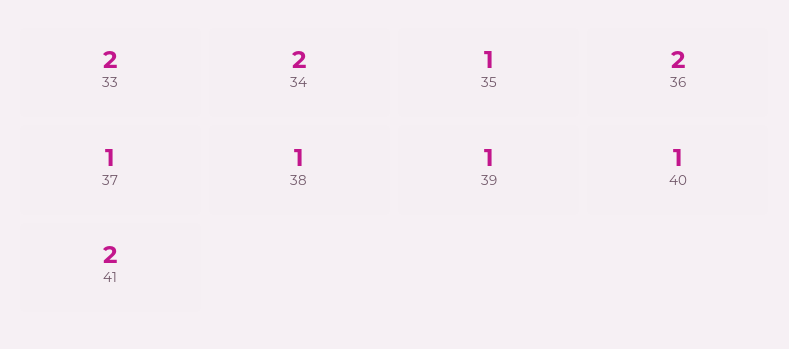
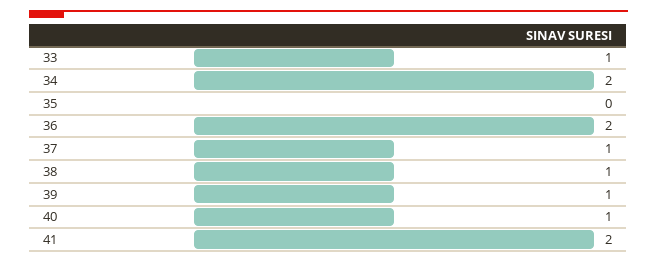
33: 2 -> 1
35: 1 -> 0

